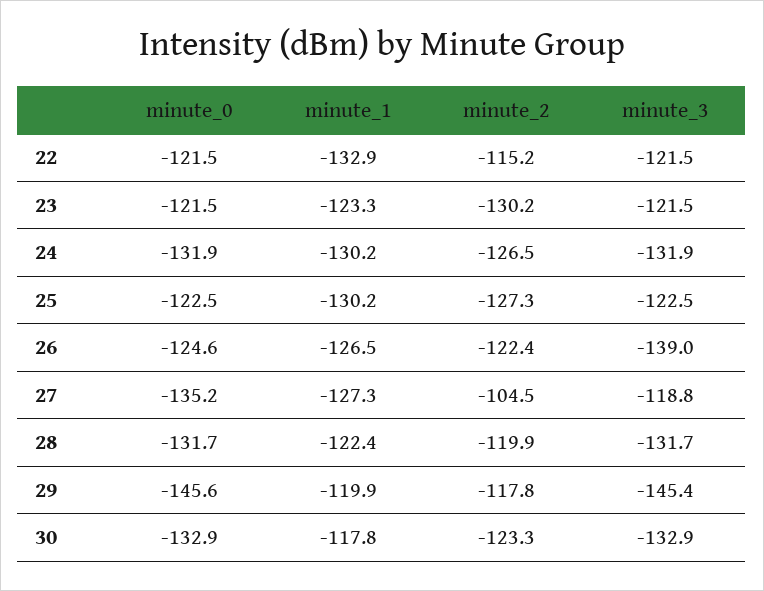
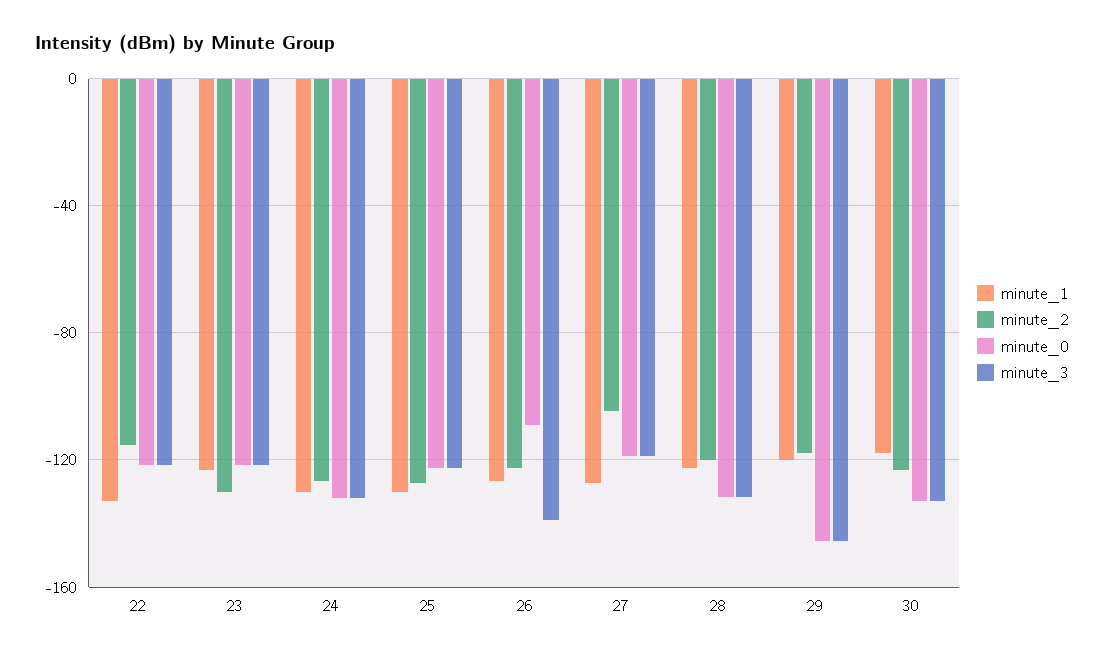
minute_0, 26: -124.6 -> -110
minute_0, 27: -135.2 -> -120

